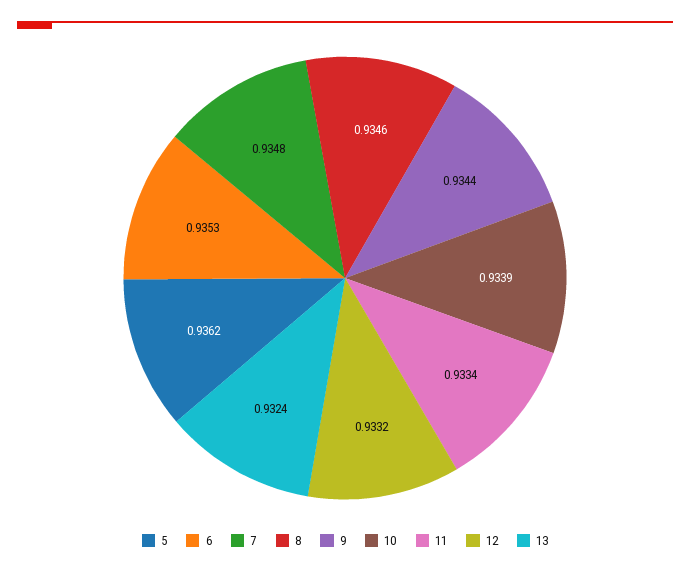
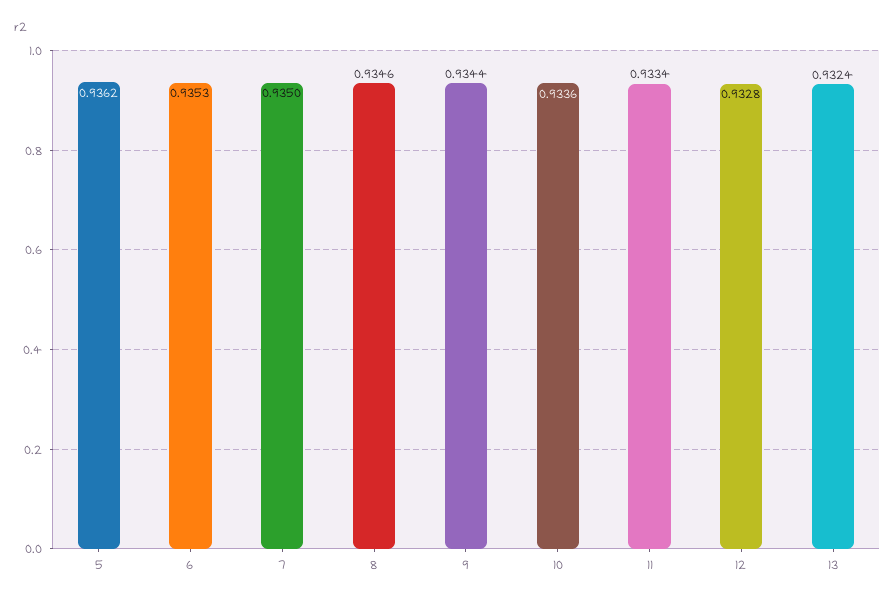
7: 0.9348 -> 0.935
10: 0.9339 -> 0.9336
12: 0.9332 -> 0.9328

